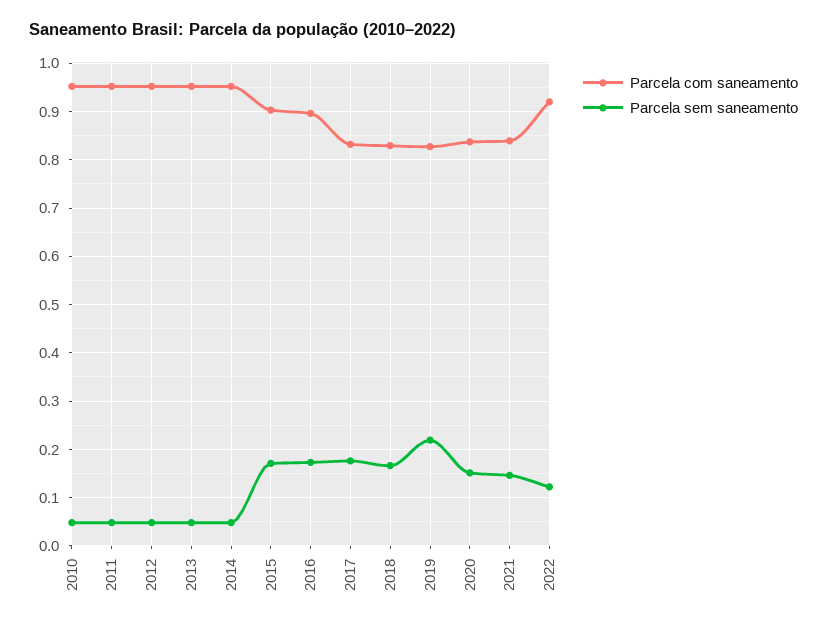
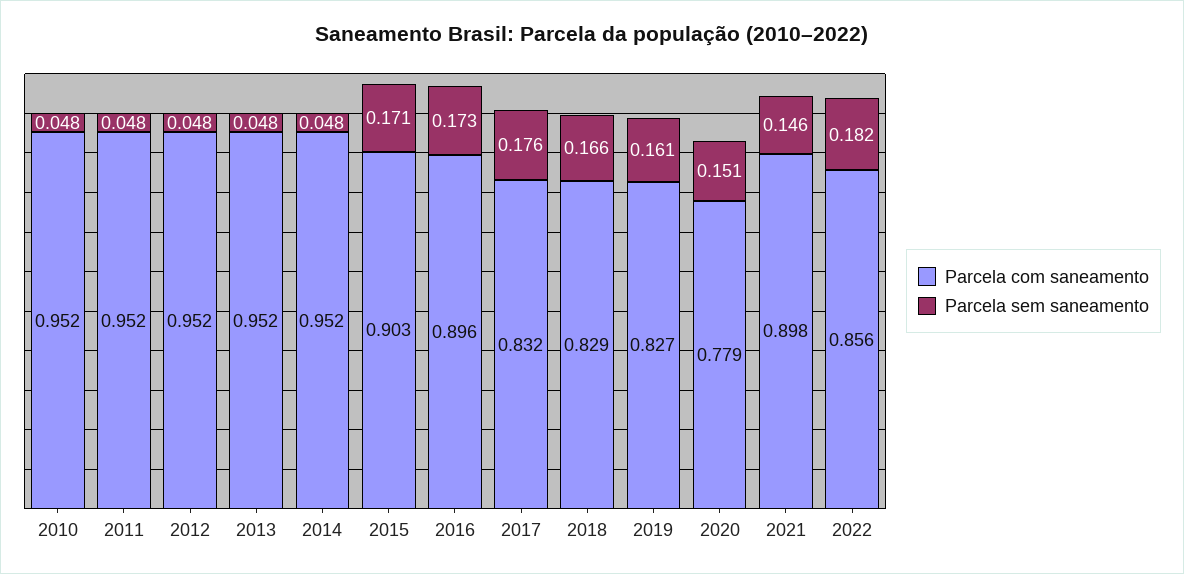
Parcela sem saneamento, 2019: 0.22 -> 0.161
Parcela com saneamento, 2020: 0.84 -> 0.779
Parcela com saneamento, 2021: 0.84 -> 0.898
Parcela com saneamento, 2022: 0.92 -> 0.856
Parcela sem saneamento, 2022: 0.12 -> 0.182

